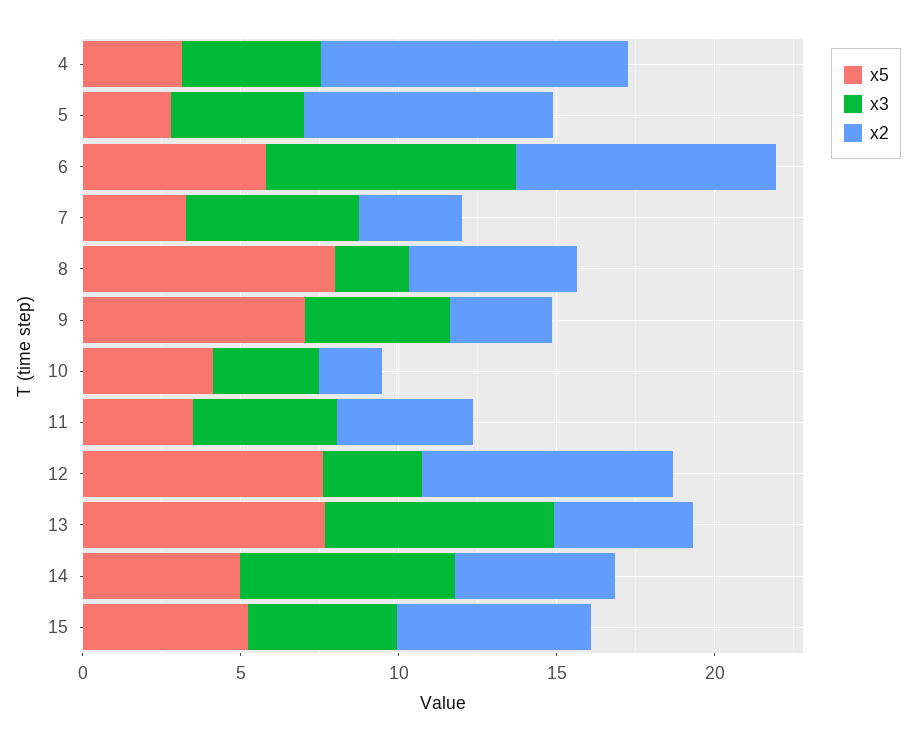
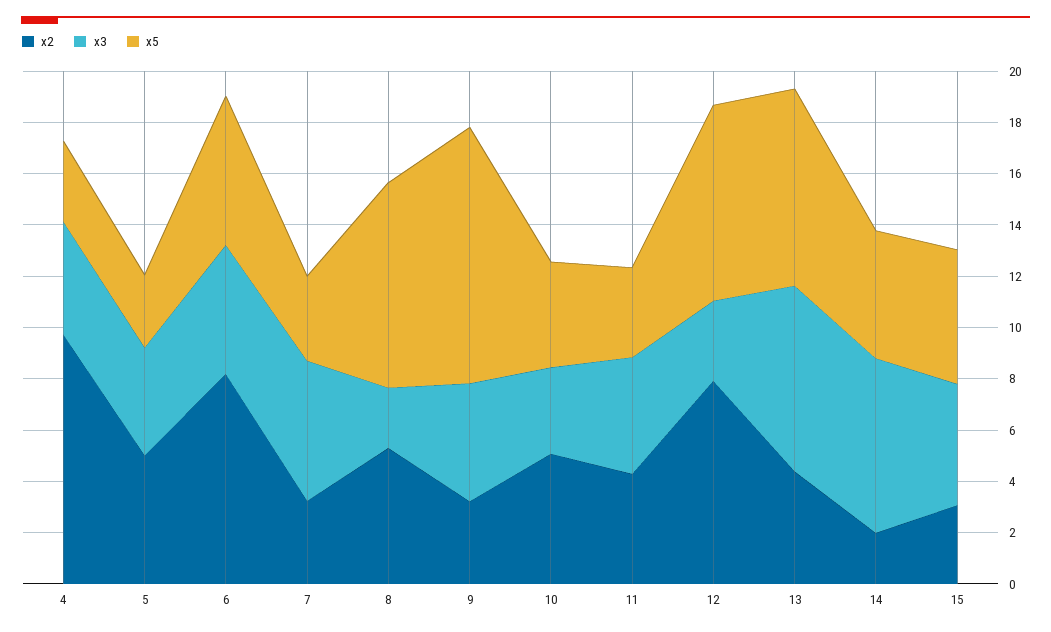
x2, 5: 8 -> 5
x3, 6: 8 -> 5
x5, 9: 7 -> 10
x2, 10: 2 -> 5
x2, 14: 5 -> 2
x2, 15: 6 -> 3

